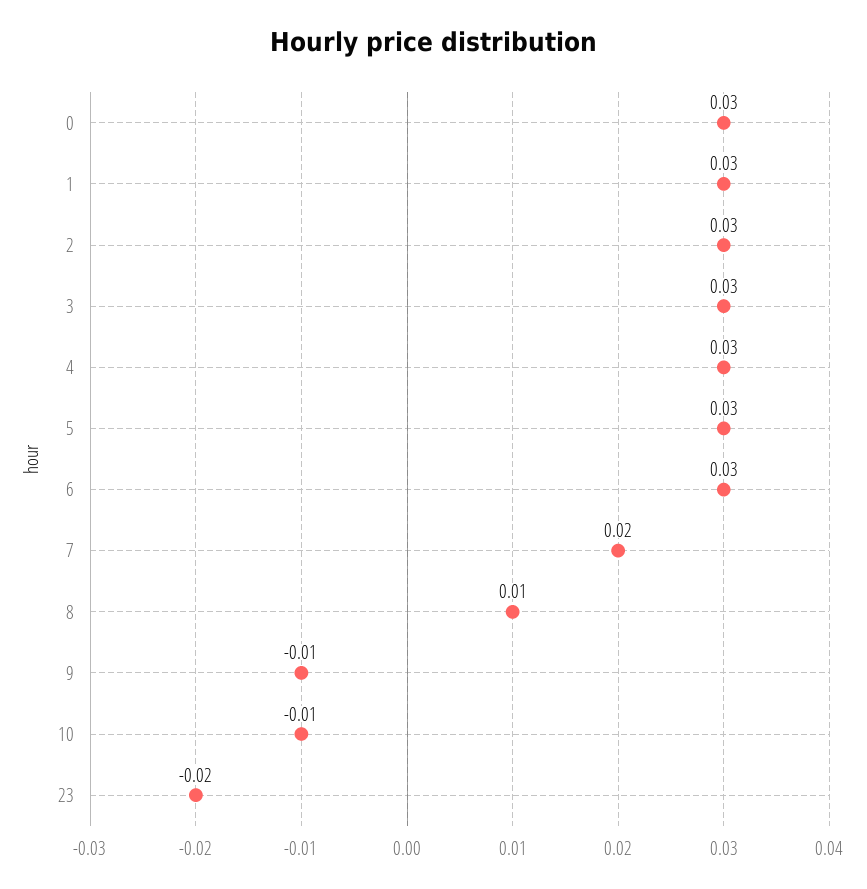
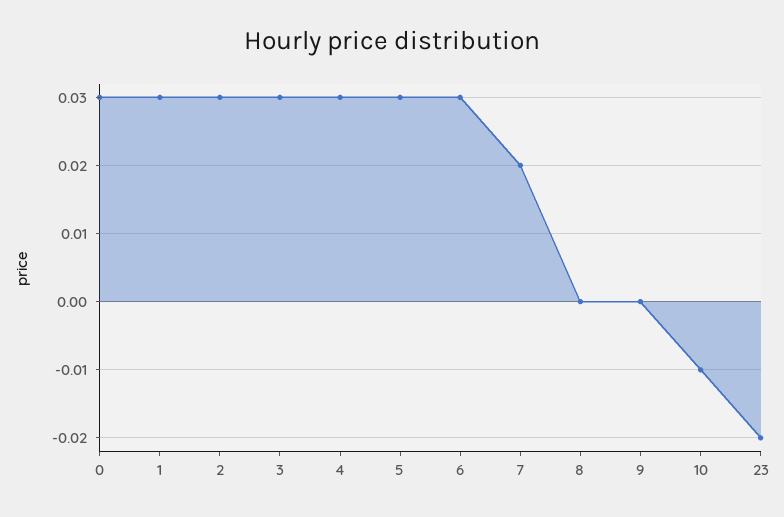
8: 0.01 -> 0
9: -0.01 -> 0

